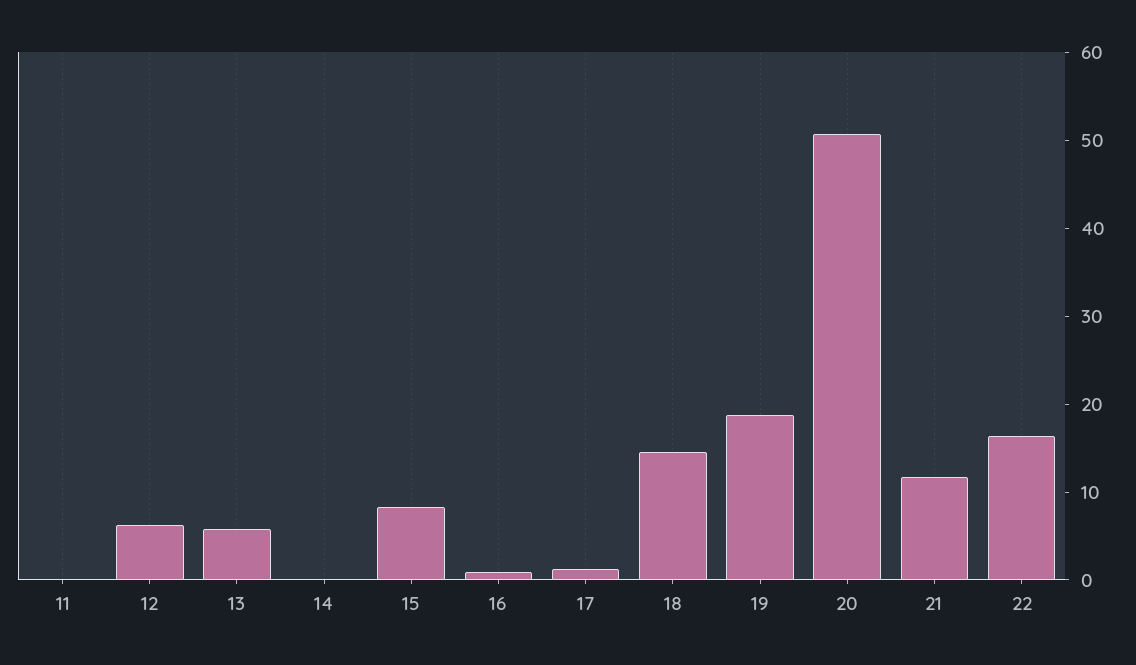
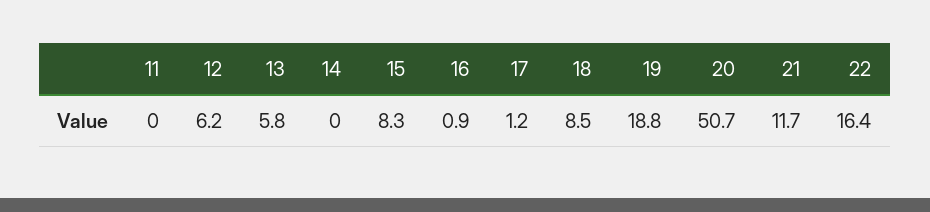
18: 14 -> 8.5

